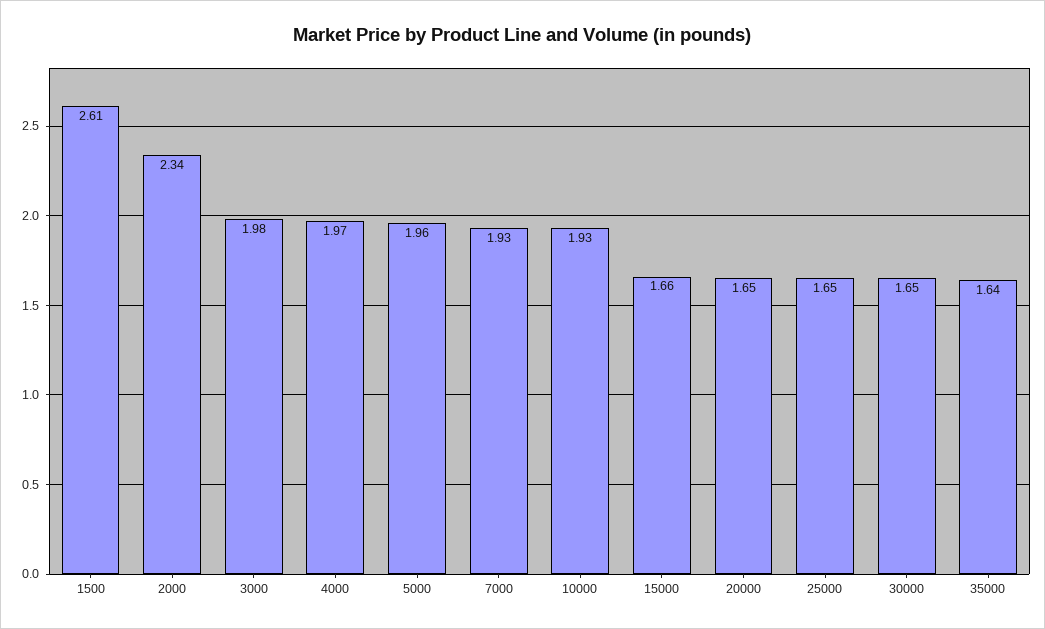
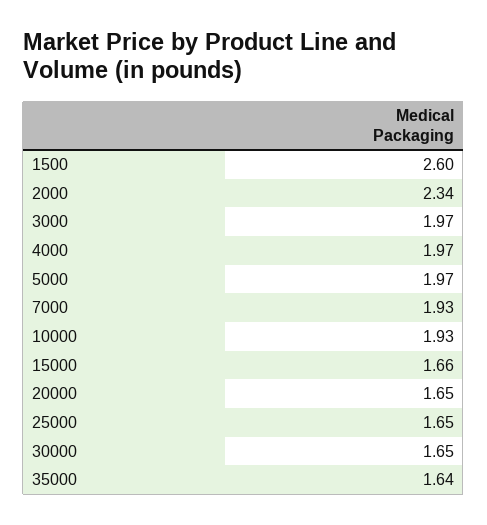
1500: 2.61 -> 2.6
3000: 1.98 -> 1.97
5000: 1.96 -> 1.97

